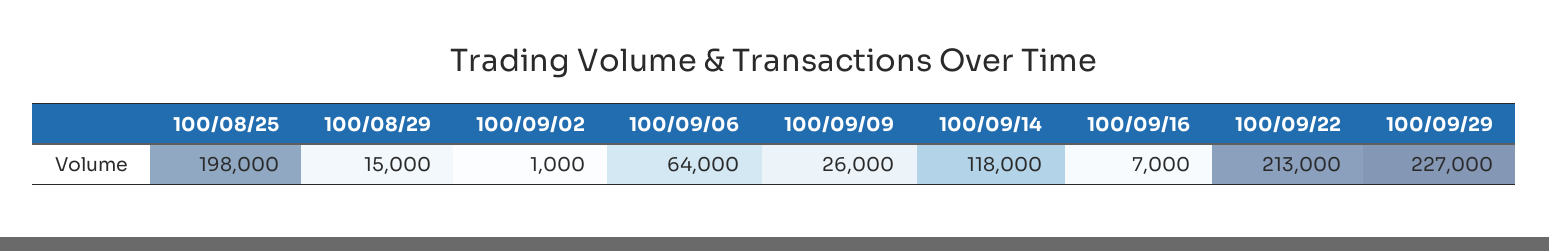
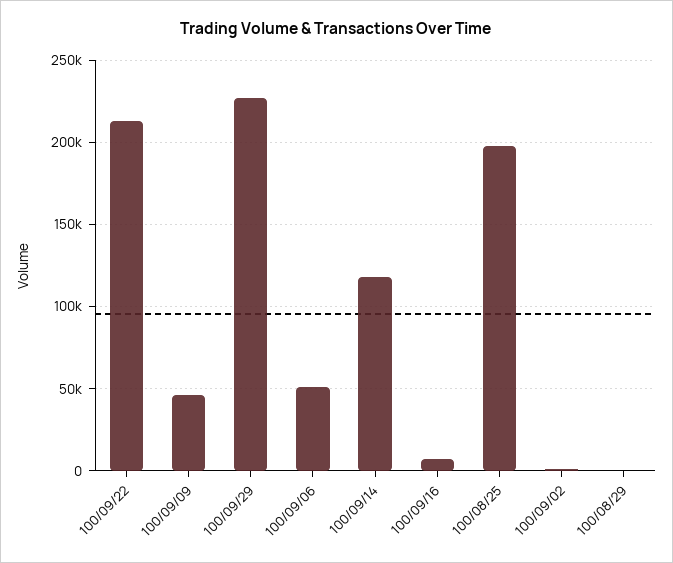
100/08/29: 15000 -> 0
100/09/06: 64000 -> 50000
100/09/09: 26000 -> 45000

